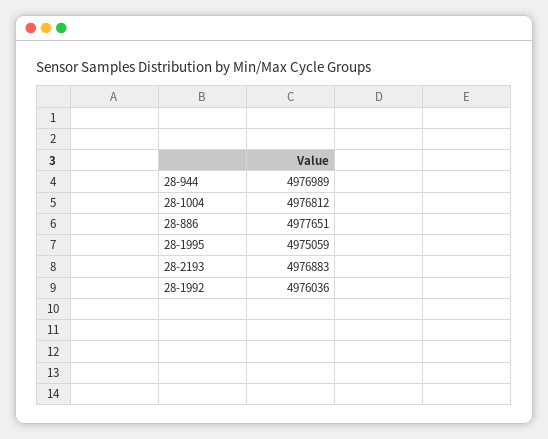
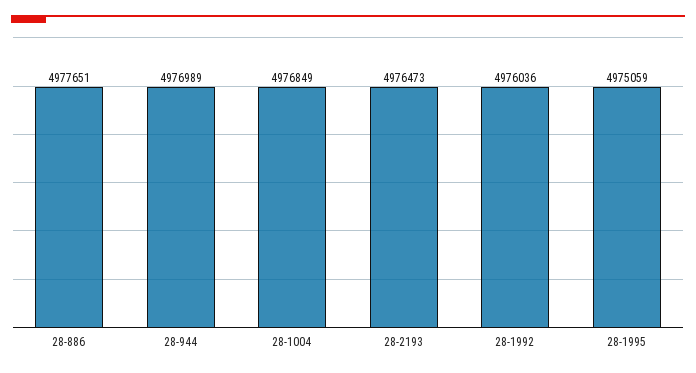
28-1004: 4976812 -> 4976849
28-2193: 4976883 -> 4976473

